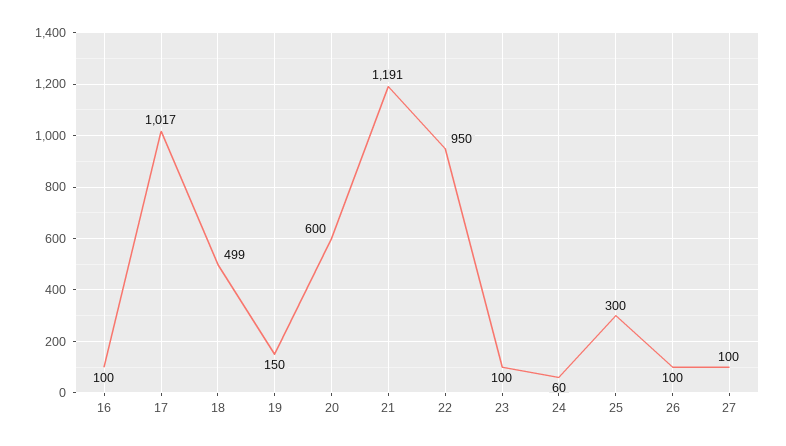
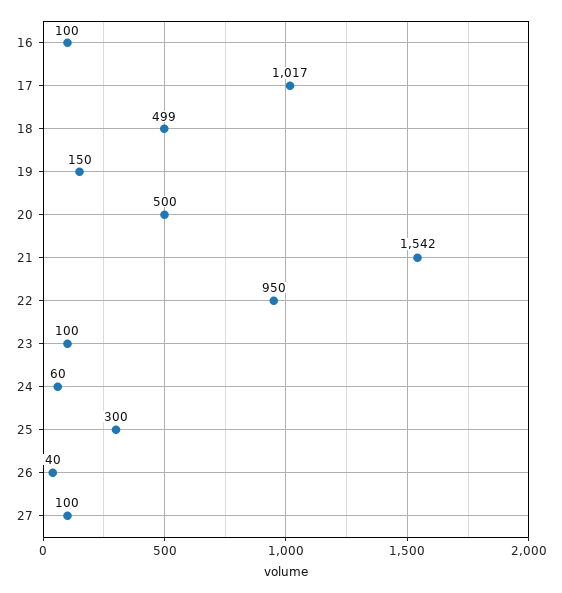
20: 600 -> 500
21: 1191 -> 1542
26: 100 -> 40

